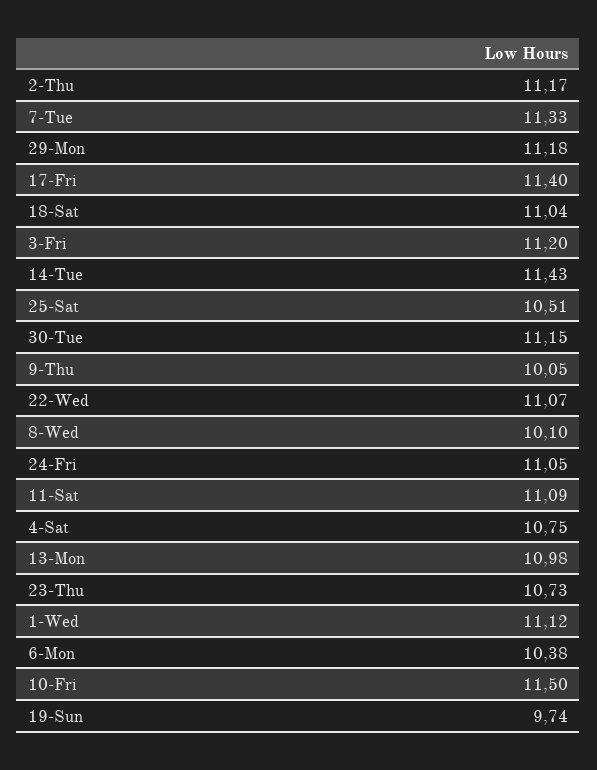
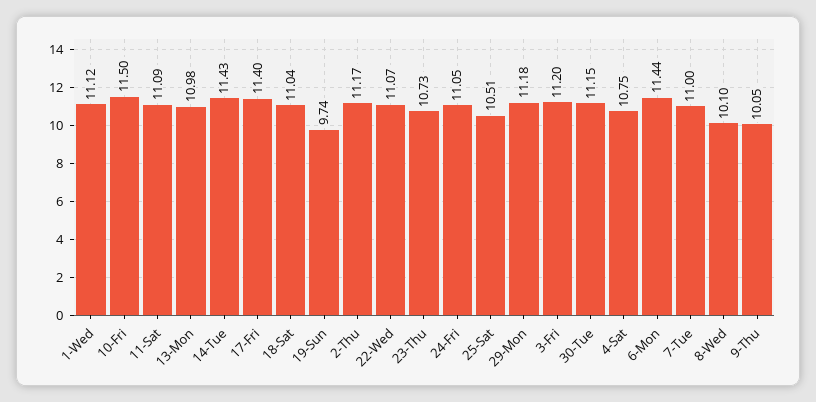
7-Tue: 11.33 -> 11
6-Mon: 10.38 -> 11.44

